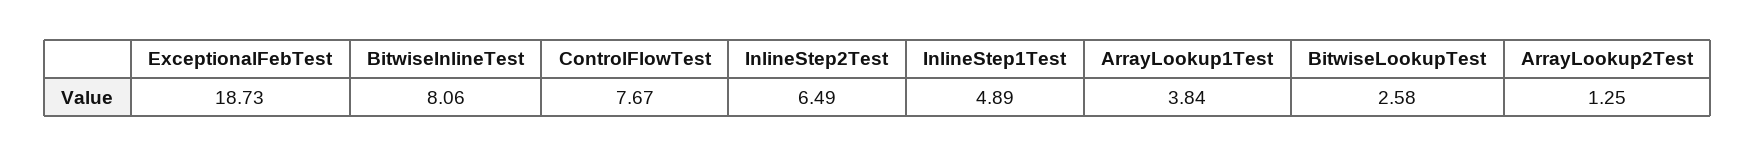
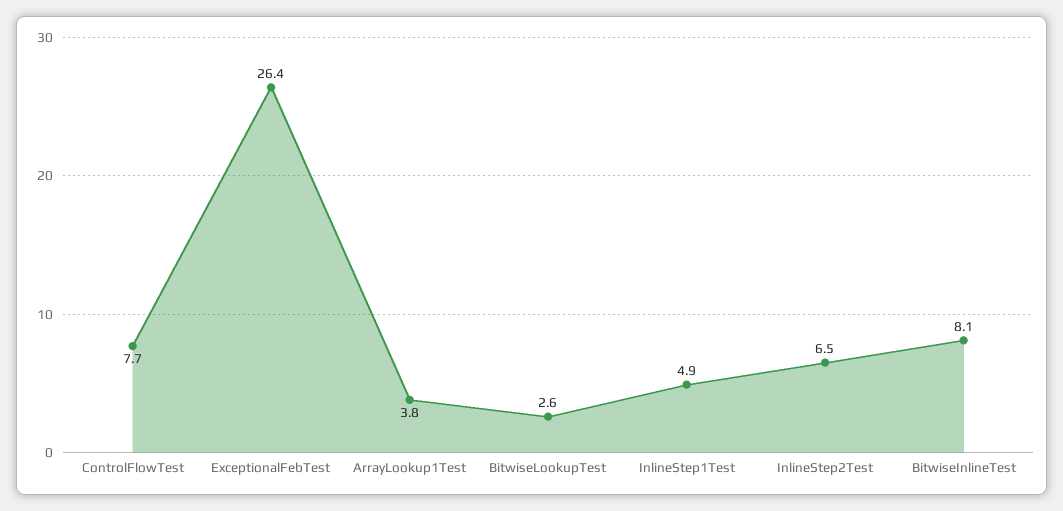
ExceptionalFebTest: 18.73 -> 26.4
ArrayLookup2Test: 1.25 -> none

